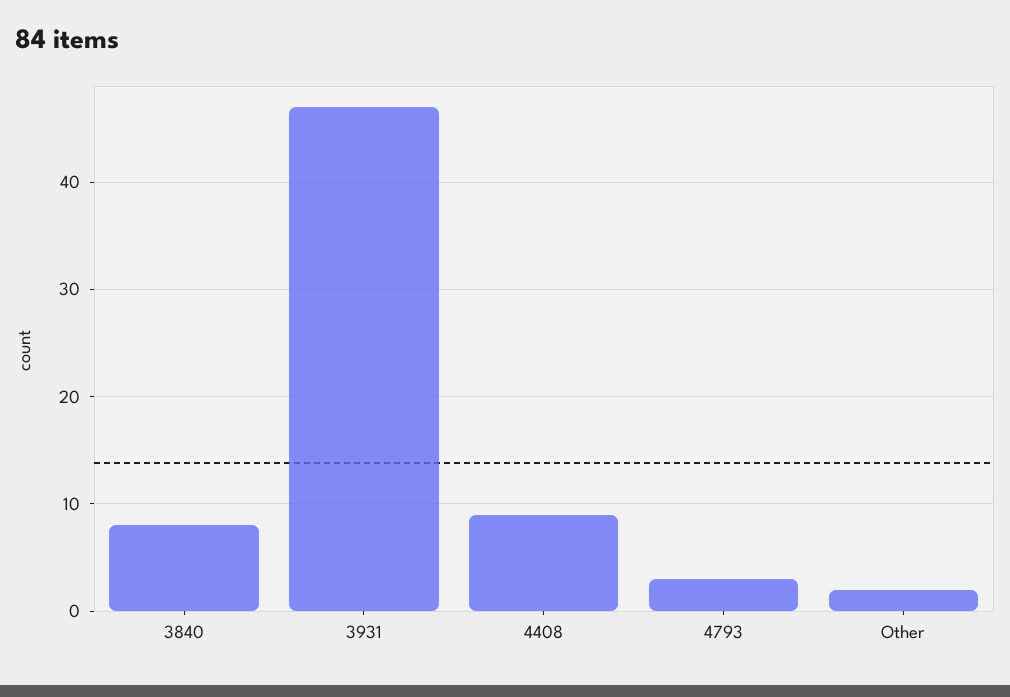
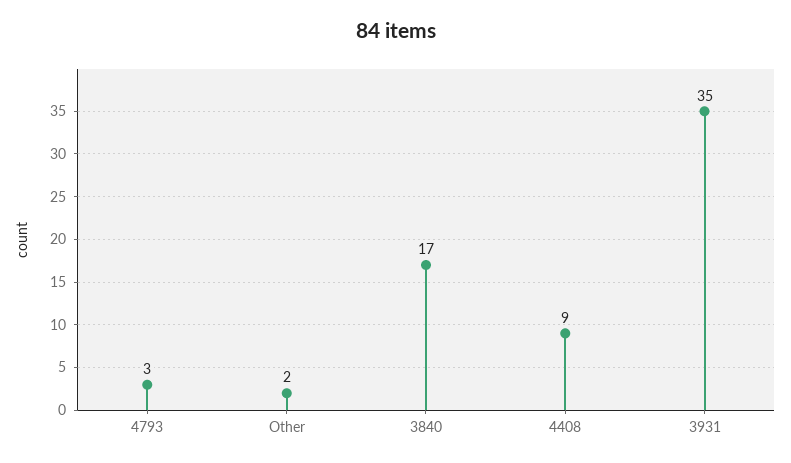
3840: 8 -> 17
3931: 47 -> 35

